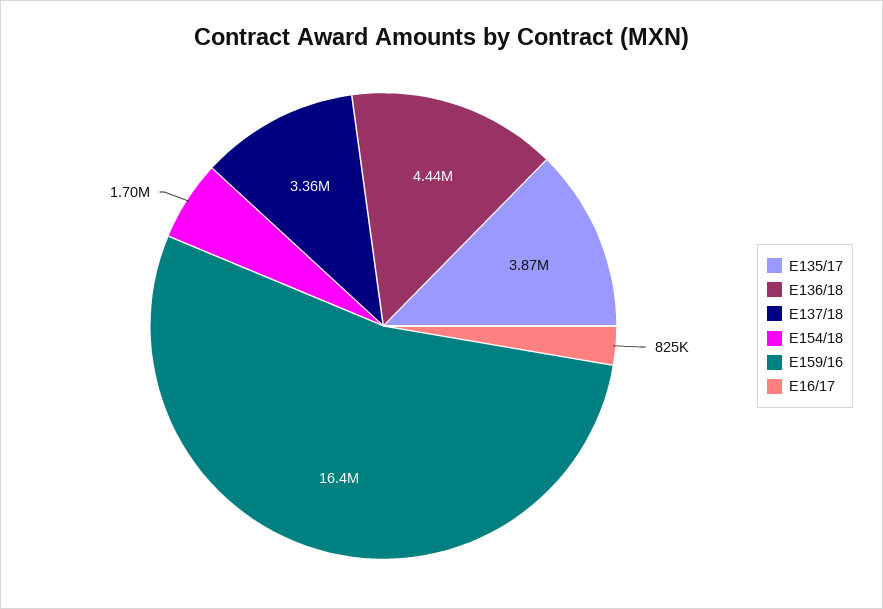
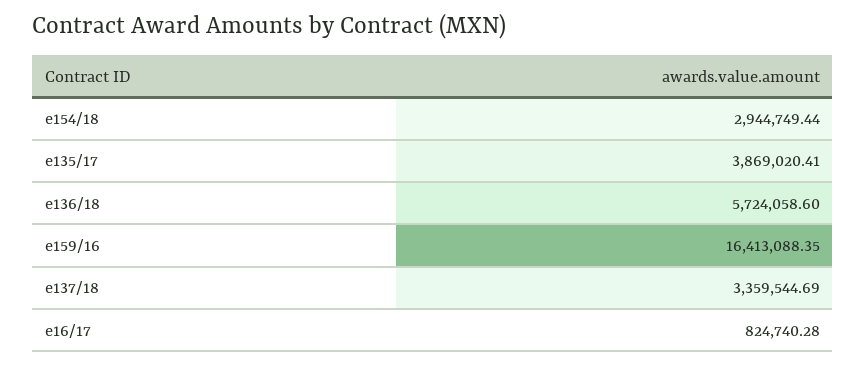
E136/18: 4440000 -> 5724058.6
E154/18: 1700000 -> 2944749.44

